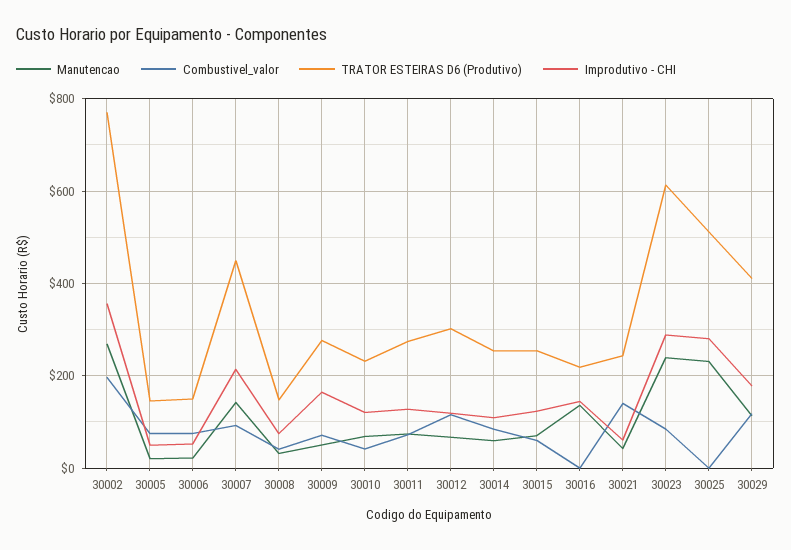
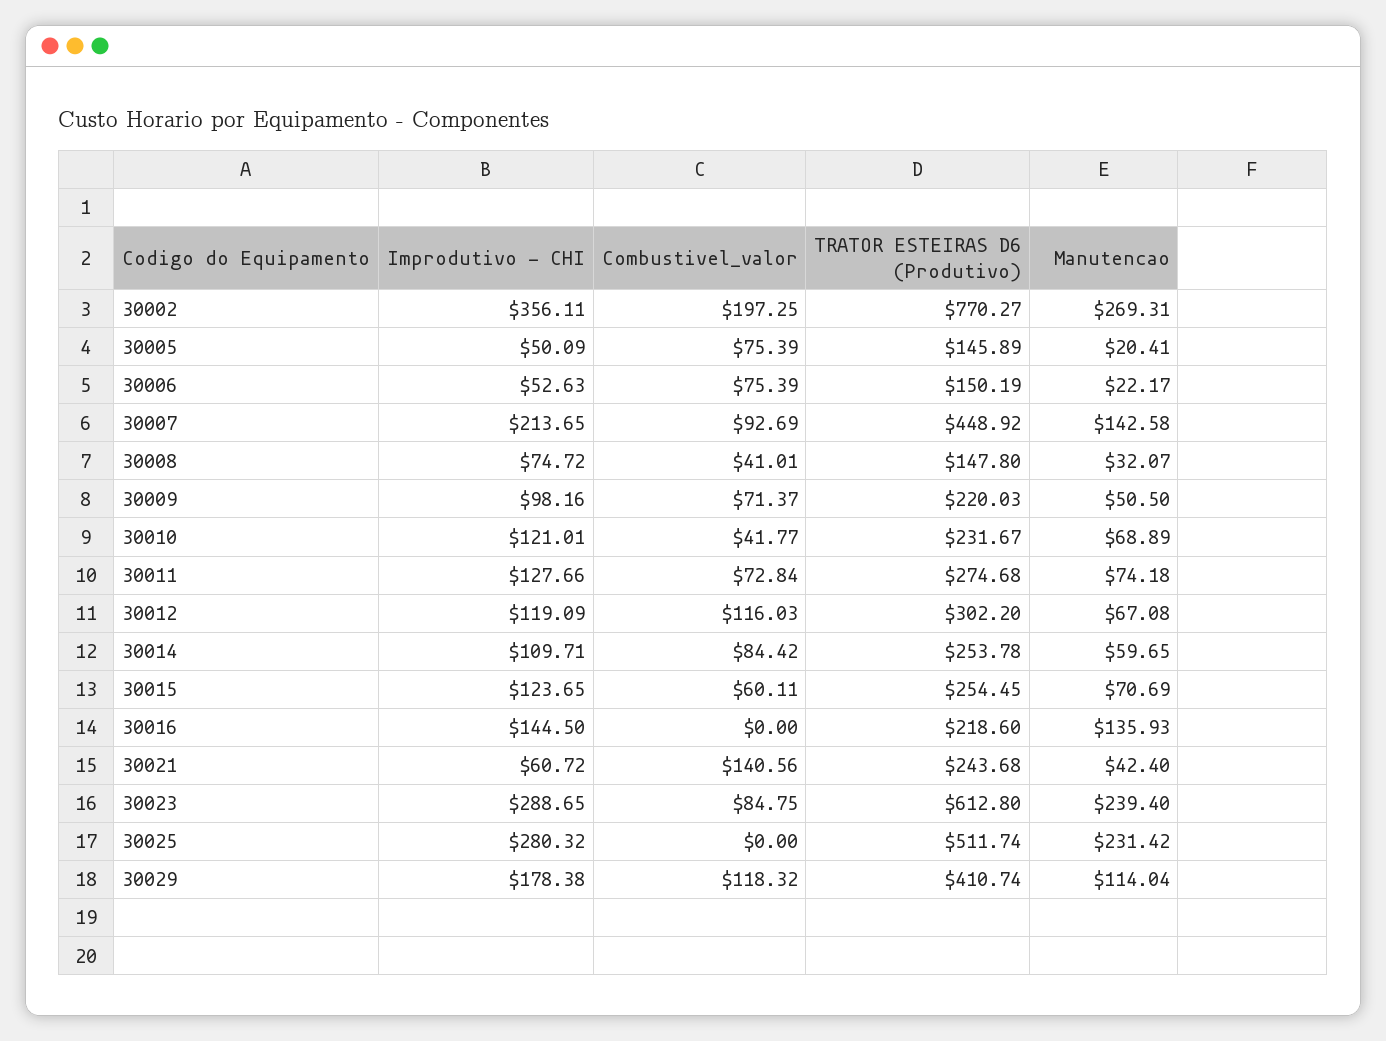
TRATOR ESTEIRAS D6 (Produtivo), 30009: 280 -> 220.03
Improdutivo - CHI, 30009: 160 -> 98.16

